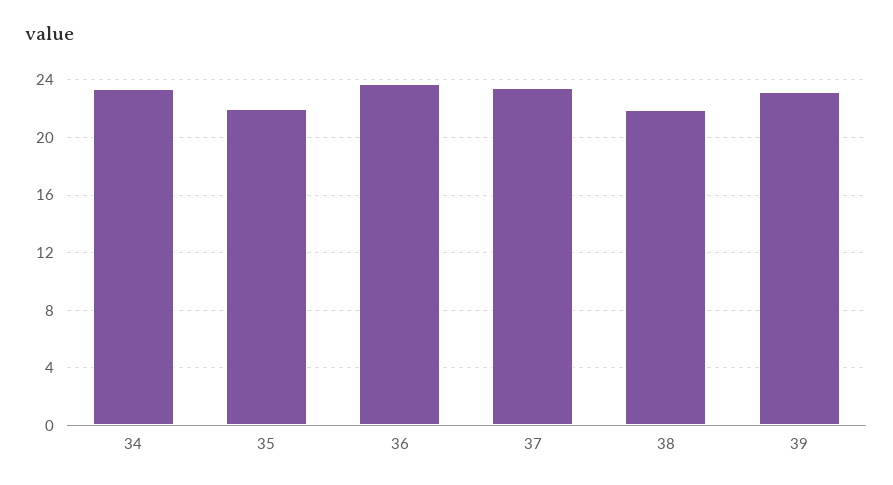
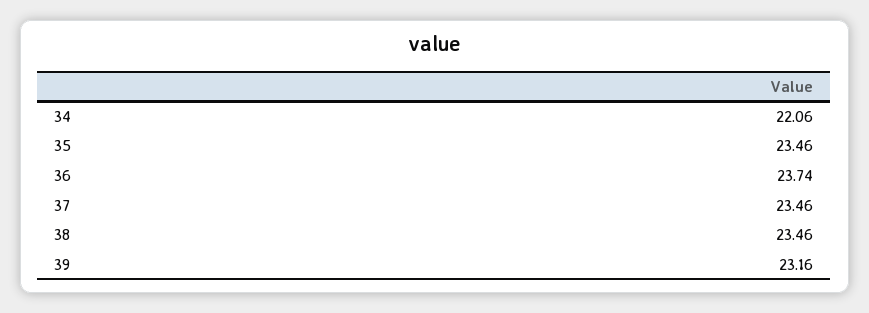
34: 23.5 -> 22.06
35: 22 -> 23.46
38: 22 -> 23.46

